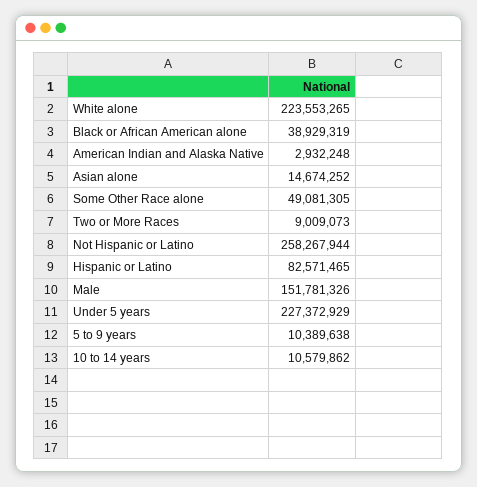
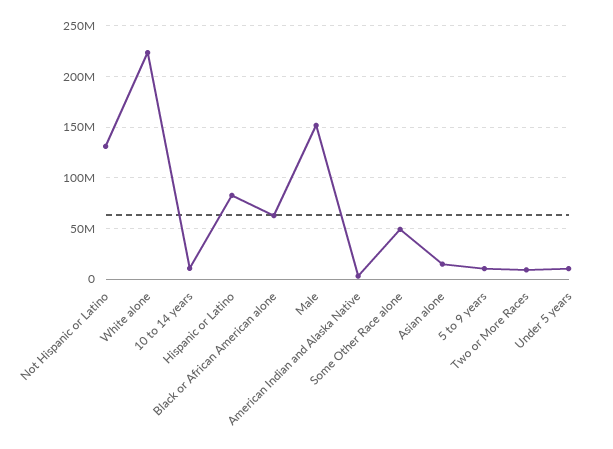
Black or African American alone: 38929319 -> 60000000
Not Hispanic or Latino: 258267944 -> 130000000
Under 5 years: 227372929 -> 10000000

